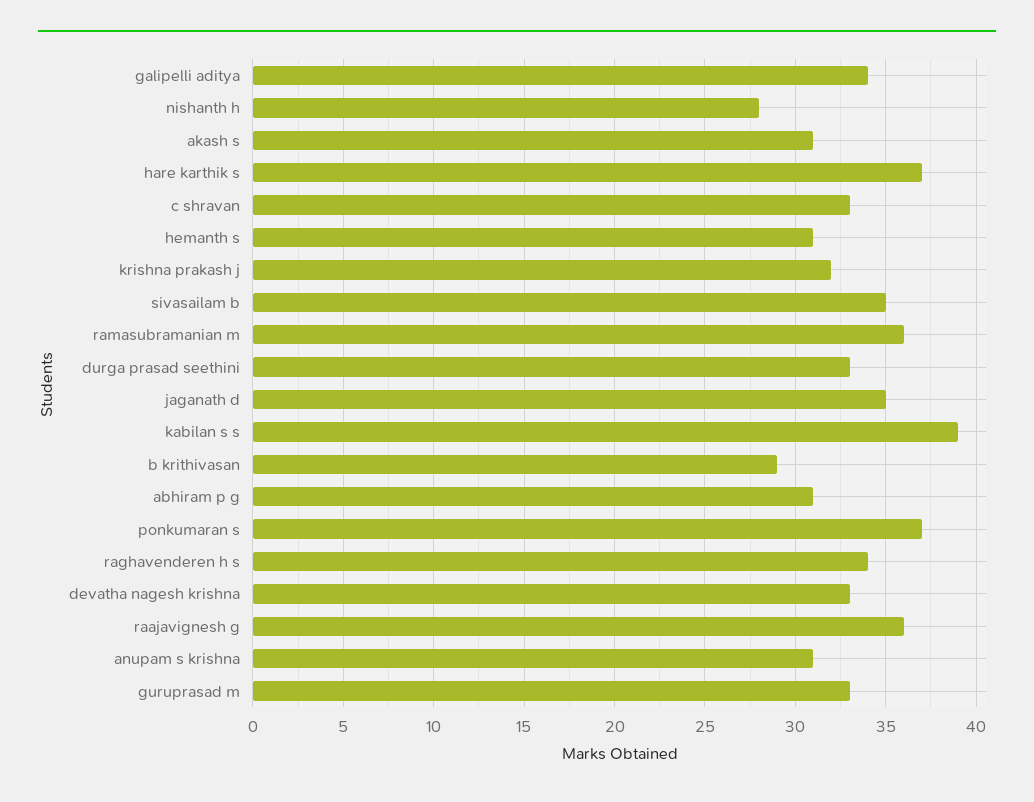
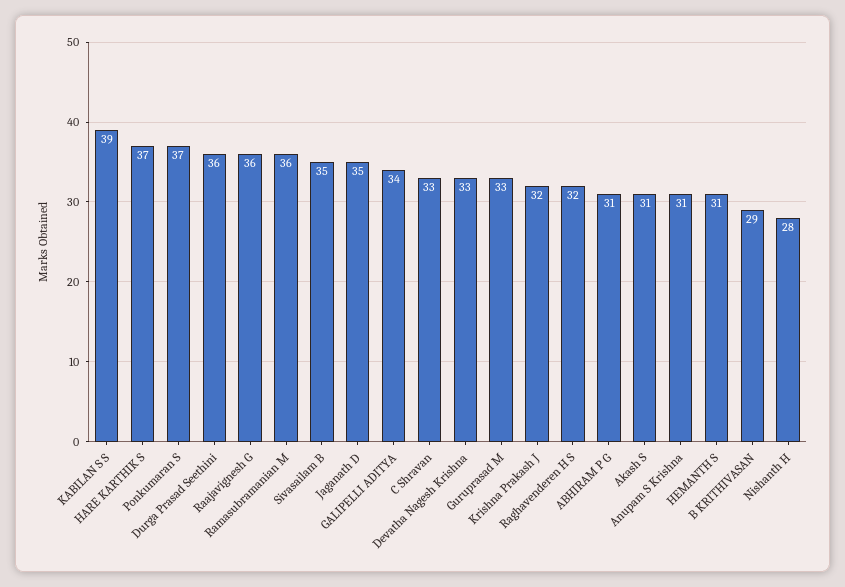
durga prasad seethini: 33 -> 36
raghavenderen h s: 34 -> 32

